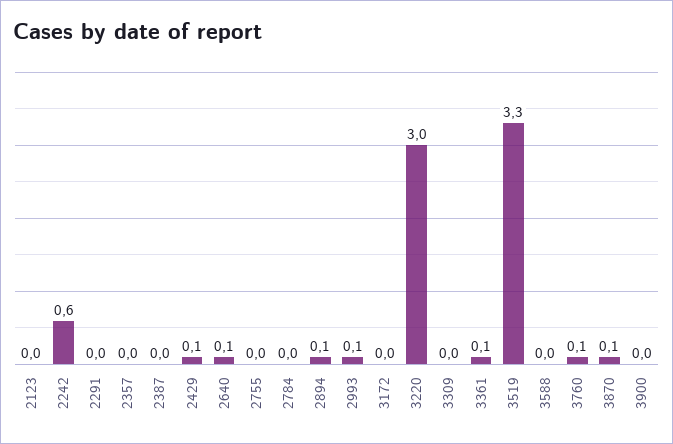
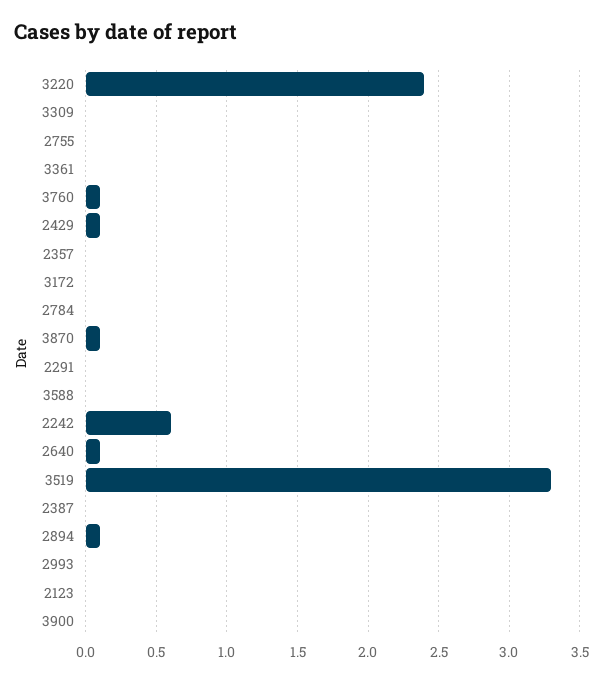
2993: 0.1 -> 0
3220: 3 -> 2.4
3361: 0.1 -> 0

